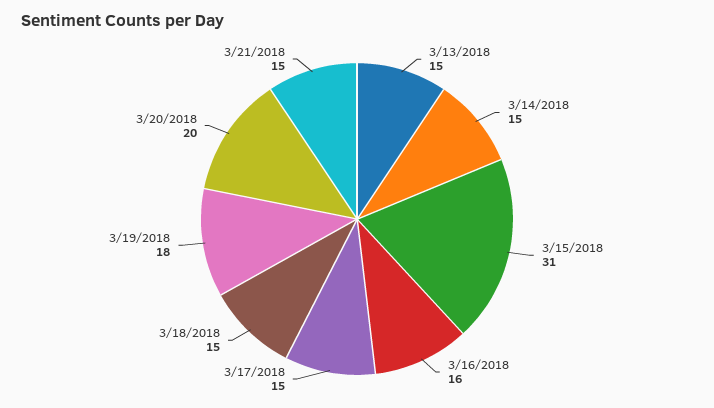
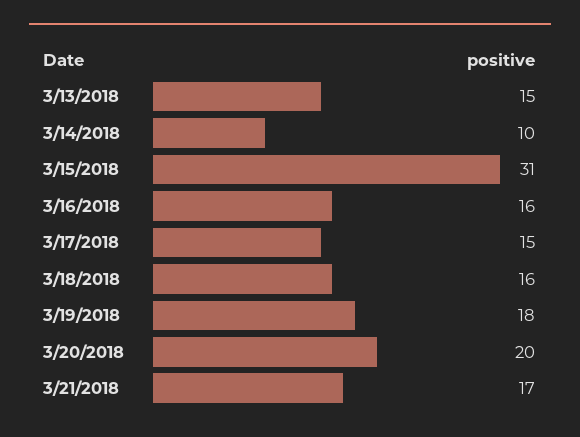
3/14/2018: 15 -> 10
3/18/2018: 15 -> 16
3/21/2018: 15 -> 17

